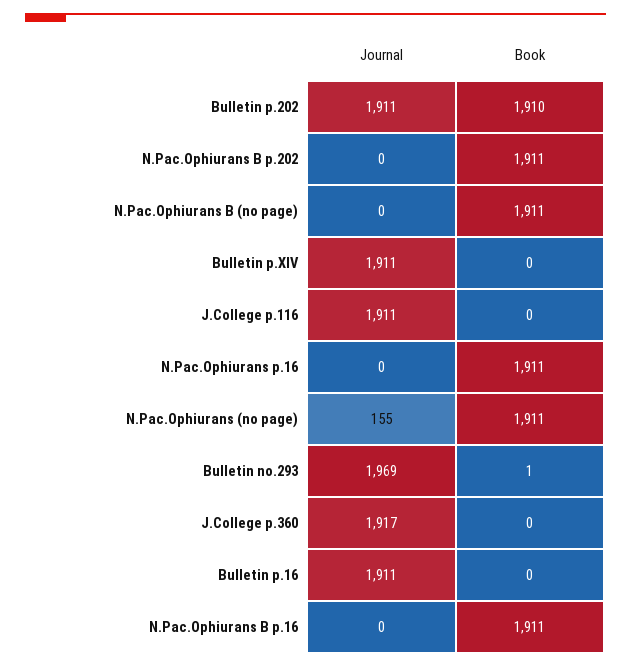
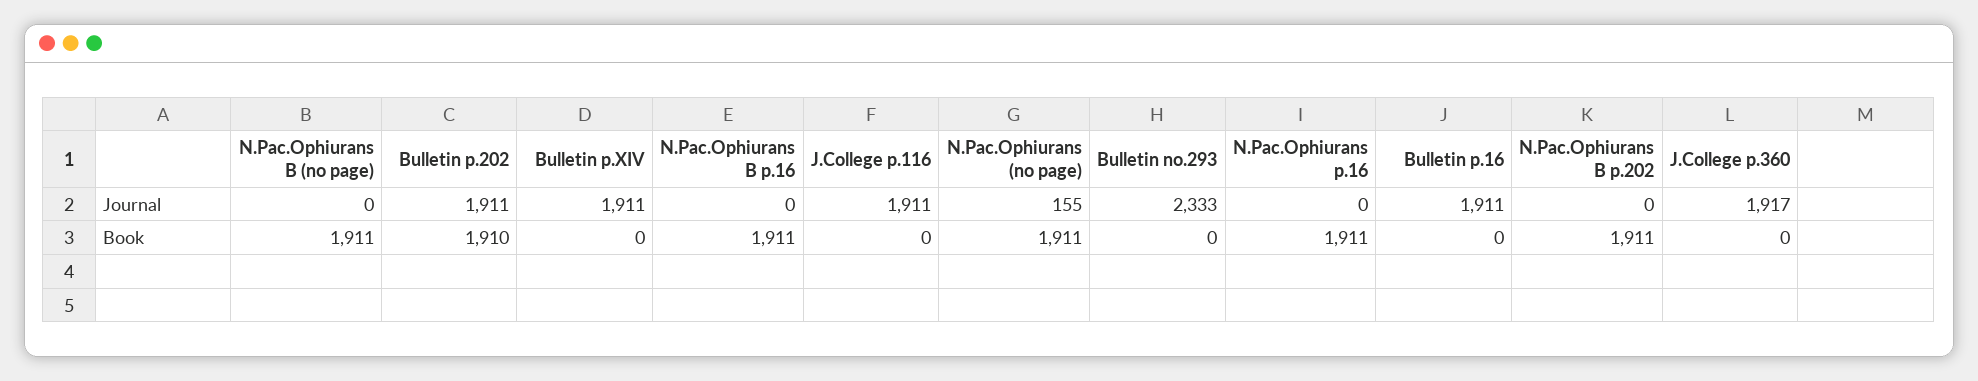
Journal, Bulletin no.293: 1969 -> 2333
Book, Bulletin no.293: 1 -> 0

